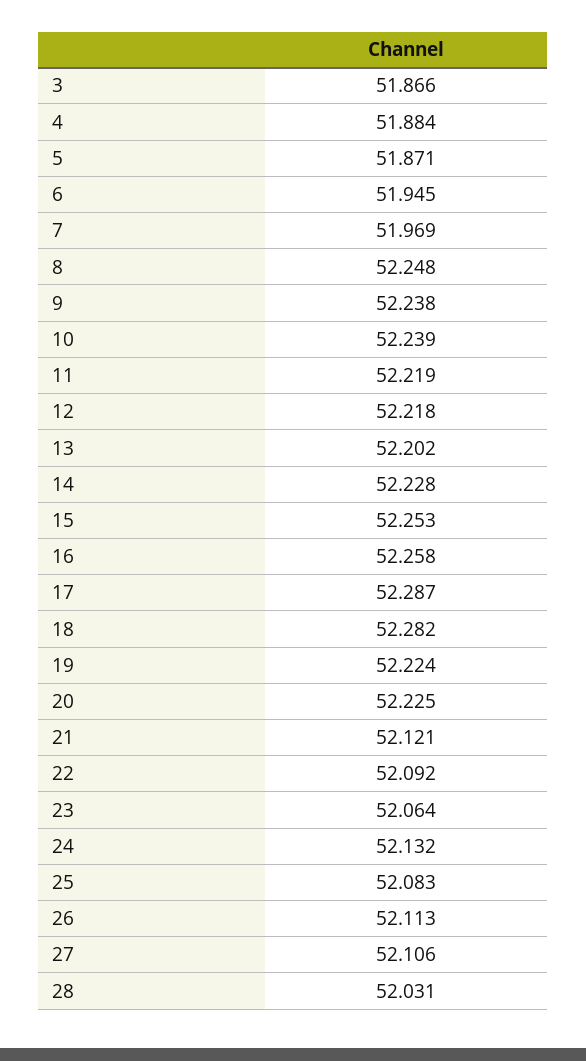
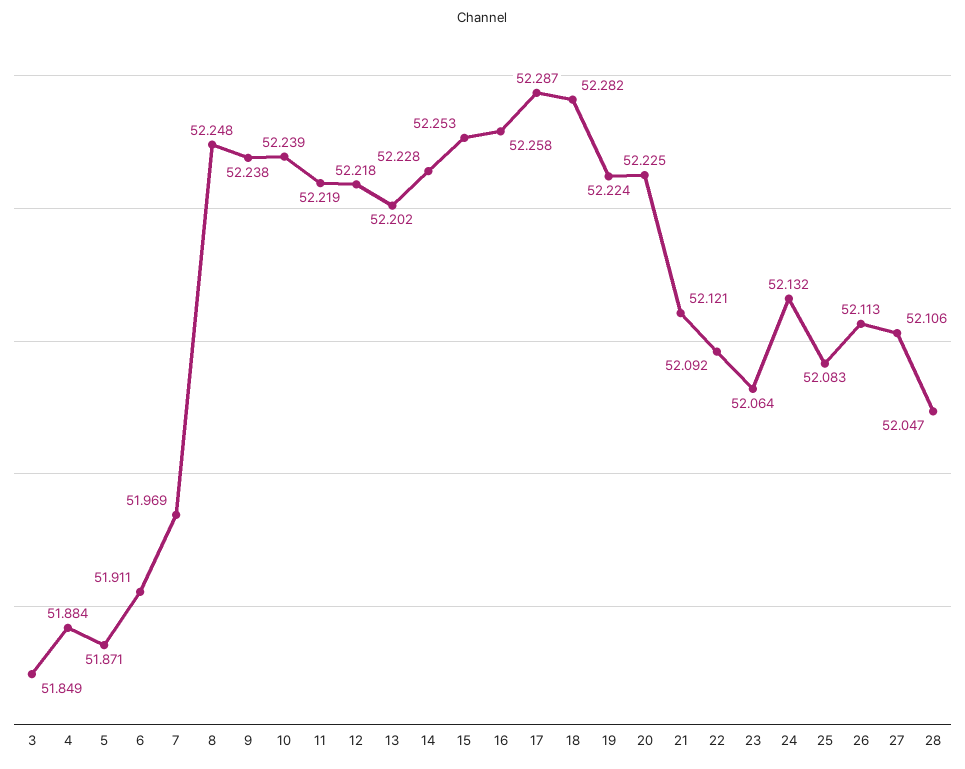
3: 51.866 -> 51.849
6: 51.945 -> 51.911
28: 52.031 -> 52.047

